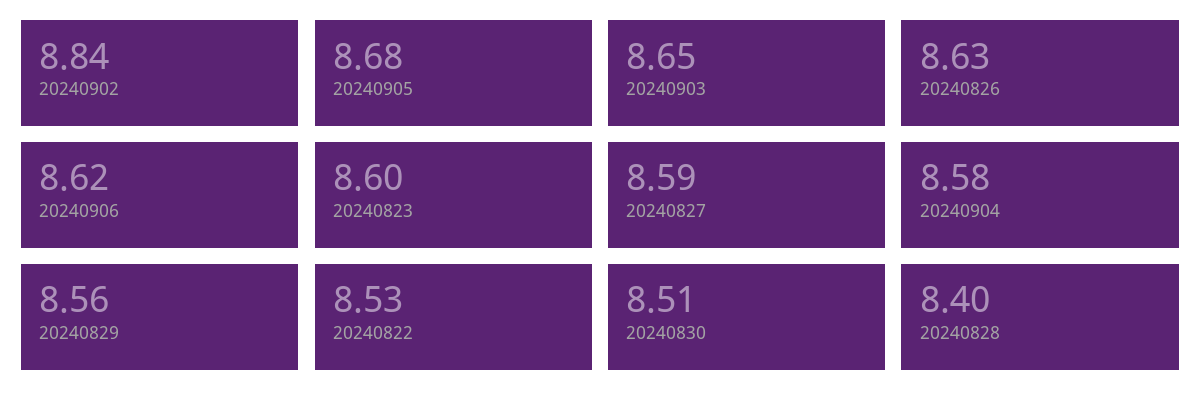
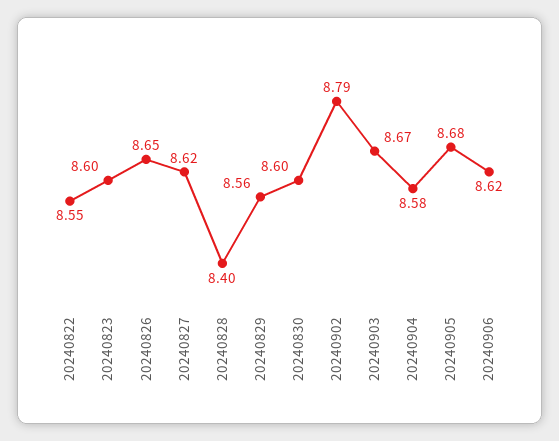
20240902: 8.84 -> 8.79
20240903: 8.65 -> 8.67
20240826: 8.63 -> 8.65
20240827: 8.59 -> 8.62
20240822: 8.53 -> 8.55
20240830: 8.51 -> 8.6

